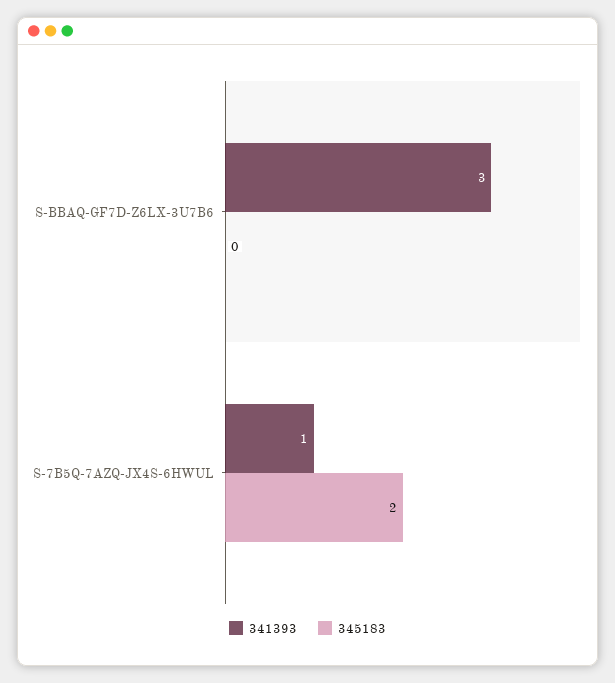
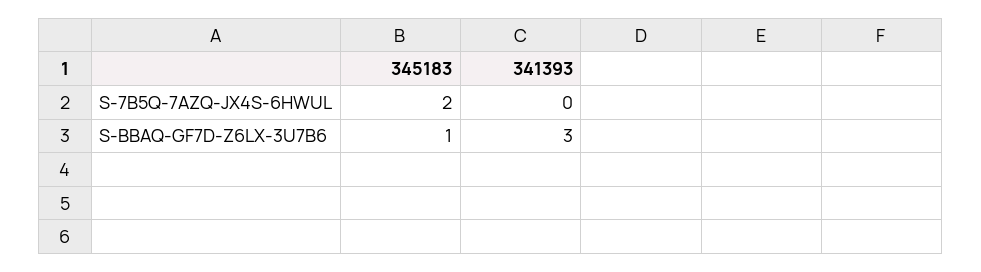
345183, S-BBAQ-GF7D-Z6LX-3U7B6: 0 -> 1
341393, S-7B5Q-7AZQ-JX4S-6HWUL: 1 -> 0

